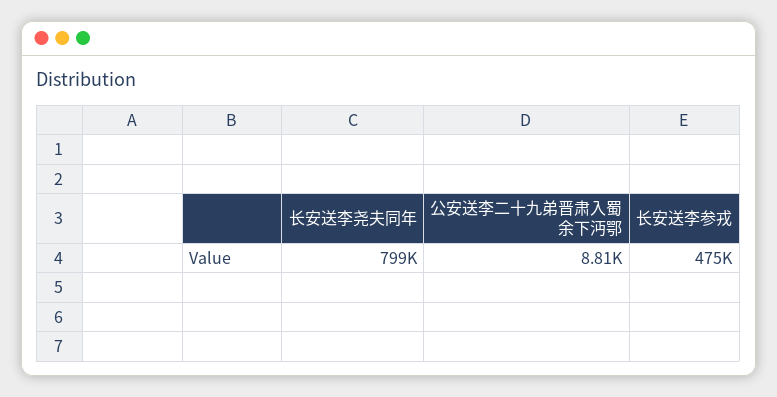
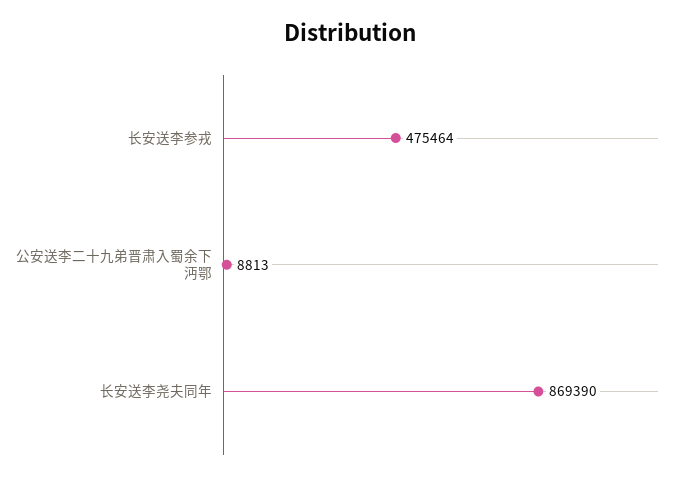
长安送李尧夫同年: 799000 -> 869390

